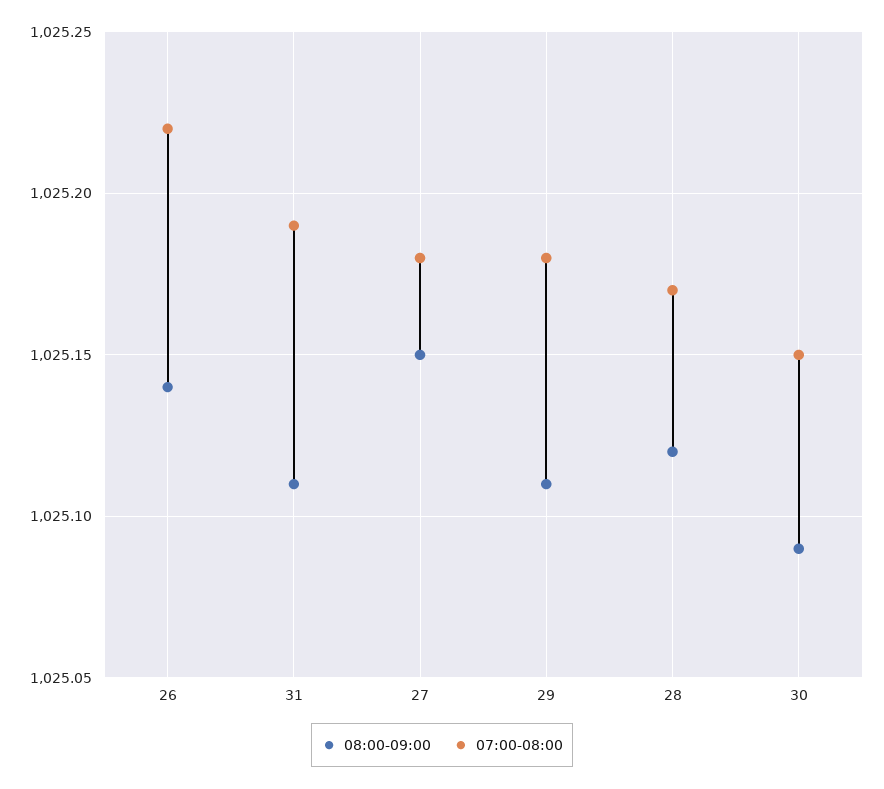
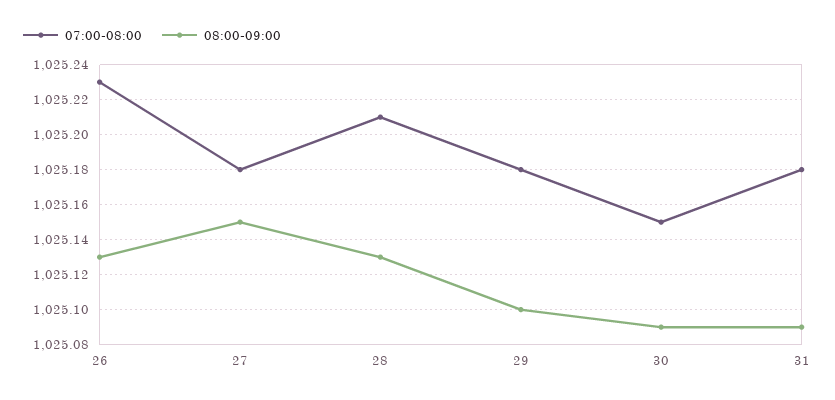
08:00-09:00, 26: 1025.14 -> 1025.13
07:00-08:00, 26: 1025.22 -> 1025.23
08:00-09:00, 31: 1025.11 -> 1025.09
07:00-08:00, 31: 1025.19 -> 1025.18
08:00-09:00, 29: 1025.11 -> 1025.1
08:00-09:00, 28: 1025.12 -> 1025.13
07:00-08:00, 28: 1025.17 -> 1025.21

